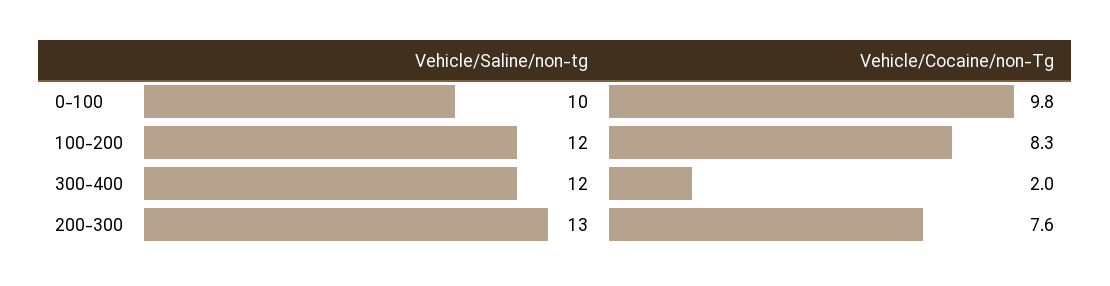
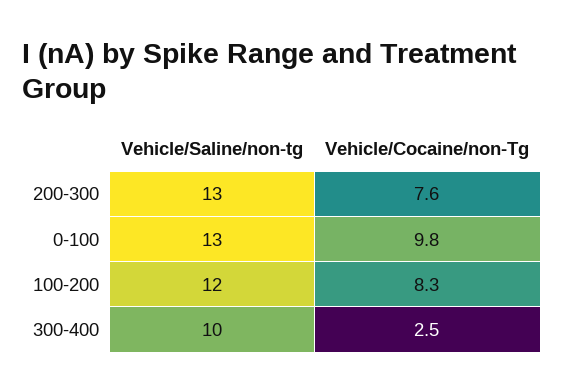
Vehicle/Saline/non-tg, 0-100: 10 -> 13
Vehicle/Saline/non-tg, 300-400: 12 -> 10
Vehicle/Cocaine/non-Tg, 300-400: 2 -> 2.5

